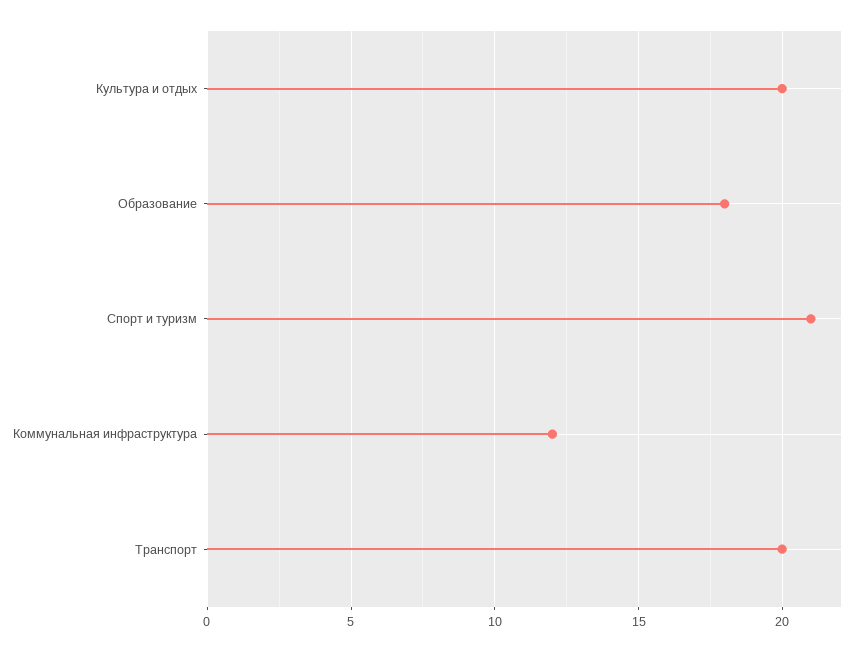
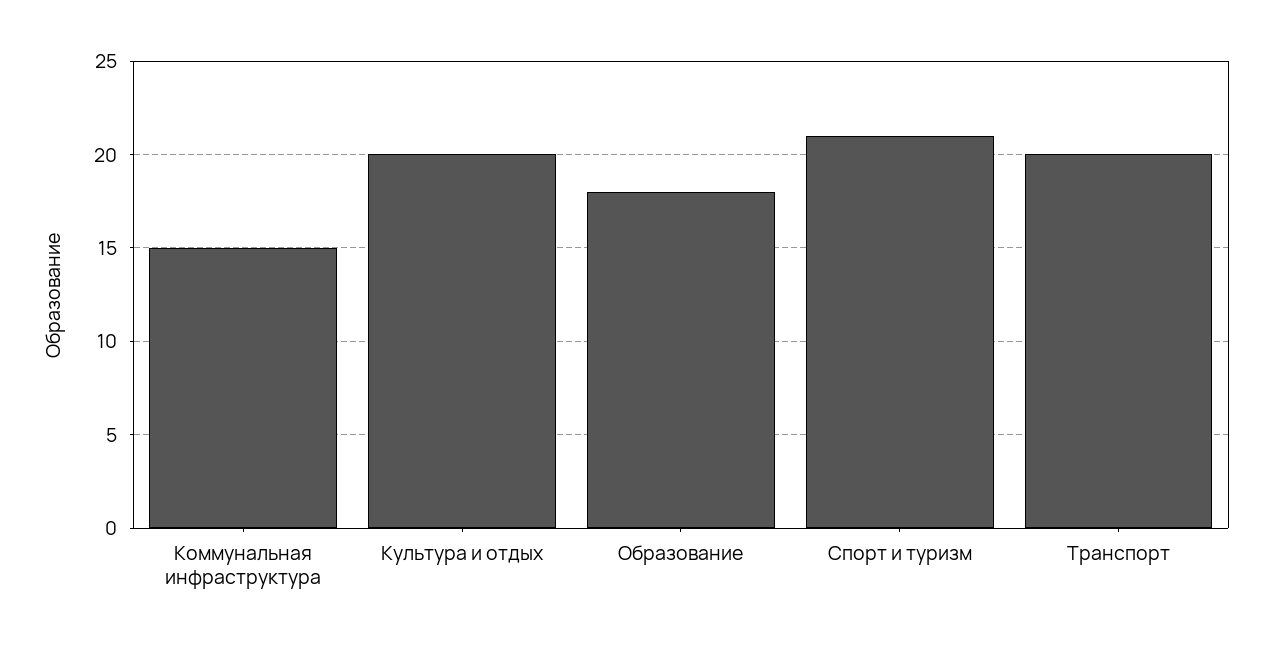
Коммунальная инфраструктура: 12 -> 15

